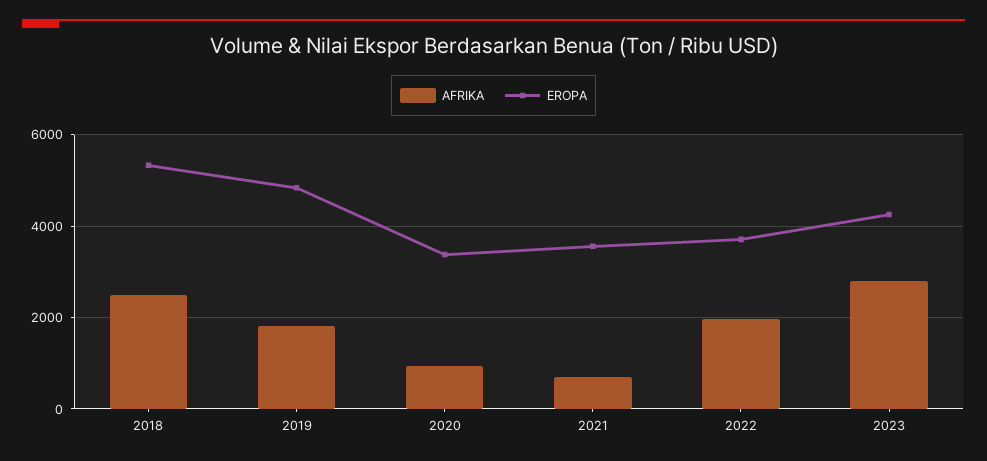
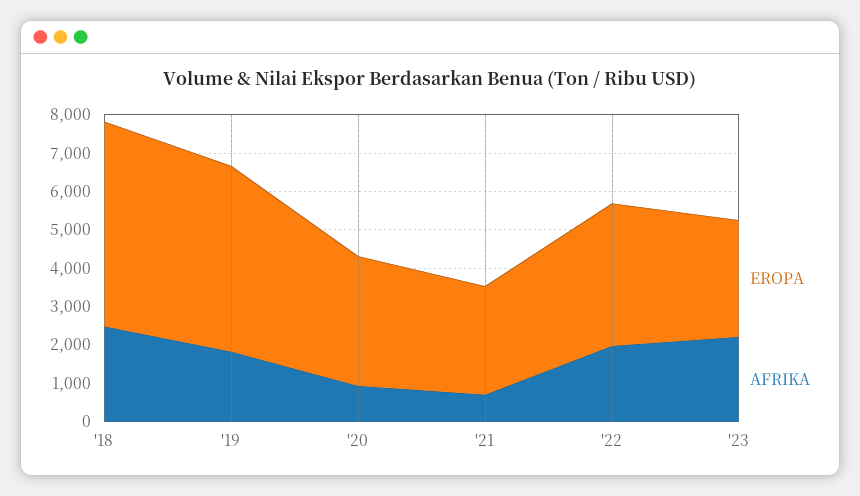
EROPA, 2021: 3600 -> 2750
AFRIKA, 2023: 2800 -> 2250
EROPA, 2023: 4200 -> 3000

